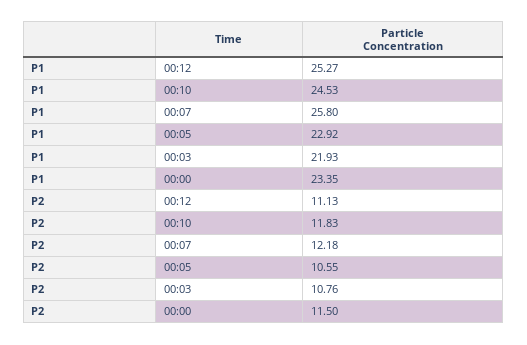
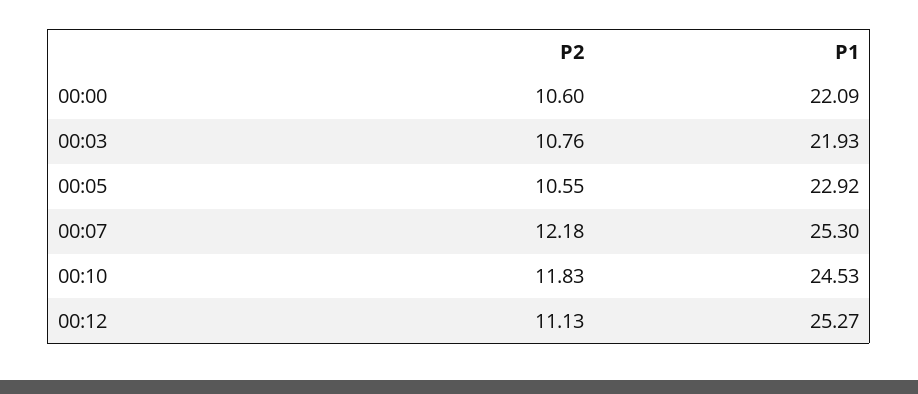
P1, 00:07: 25.8 -> 25.3
P1, 00:00: 23.35 -> 22.09
P2, 00:00: 11.5 -> 10.6

